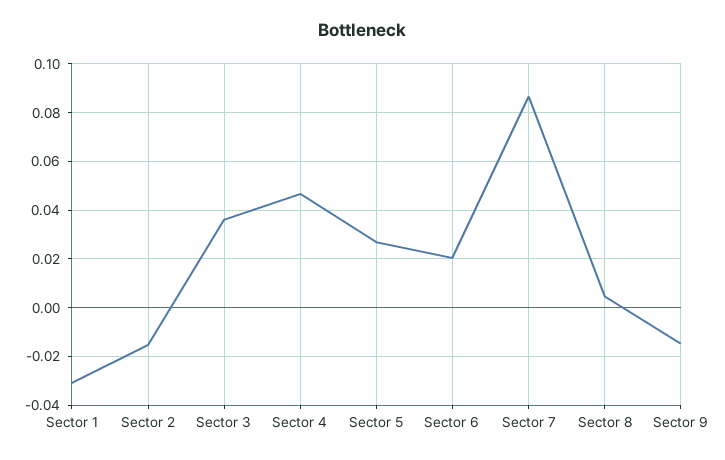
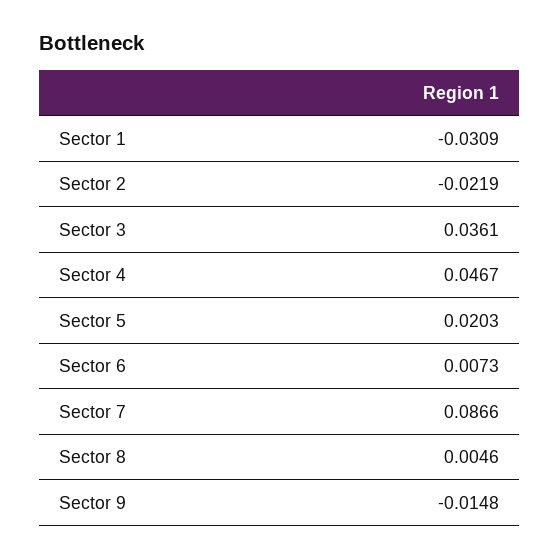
Sector 2: -0.015 -> -0.0219
Sector 5: 0.0275 -> 0.0203
Sector 6: 0.02 -> 0.0073

